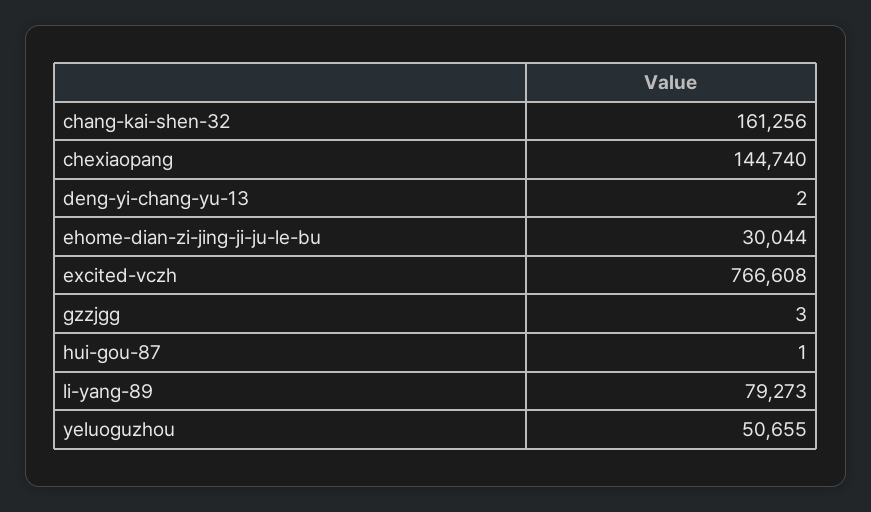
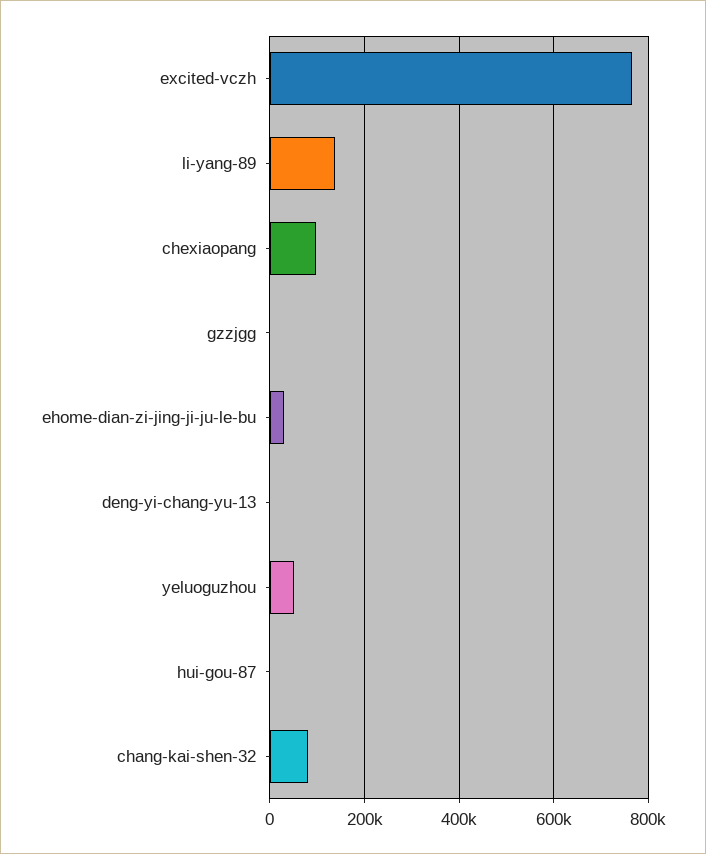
chang-kai-shen-32: 161256 -> 80000
chexiaopang: 144740 -> 100000
li-yang-89: 79273 -> 140000

